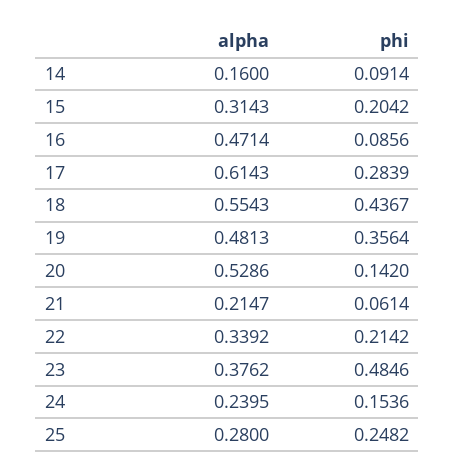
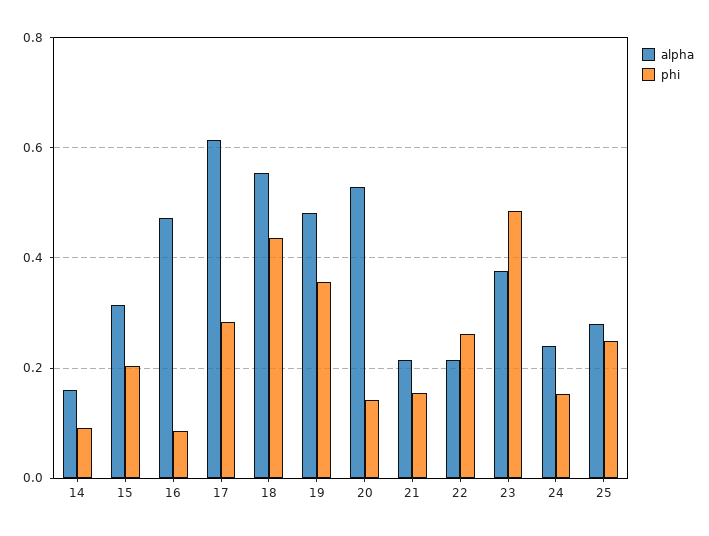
phi, 21: 0.0614 -> 0.16
alpha, 22: 0.3392 -> 0.22
phi, 22: 0.2142 -> 0.26

